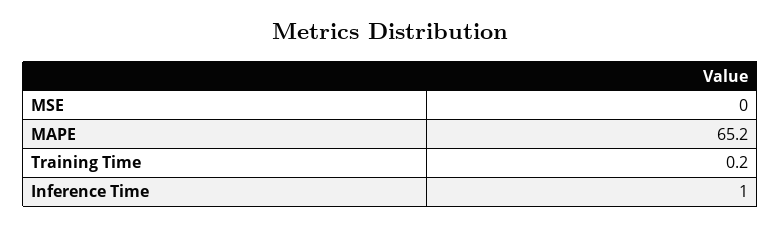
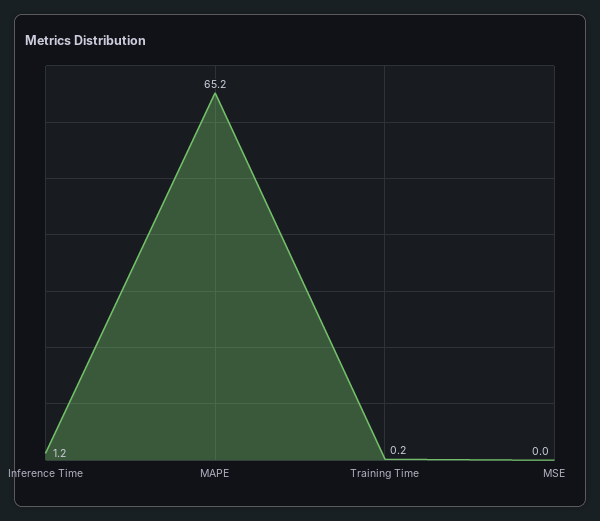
Inference Time: 1 -> 1.2

